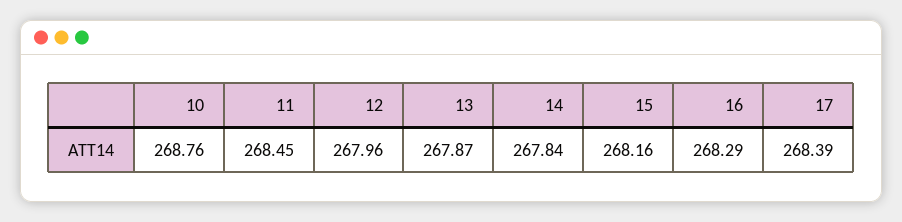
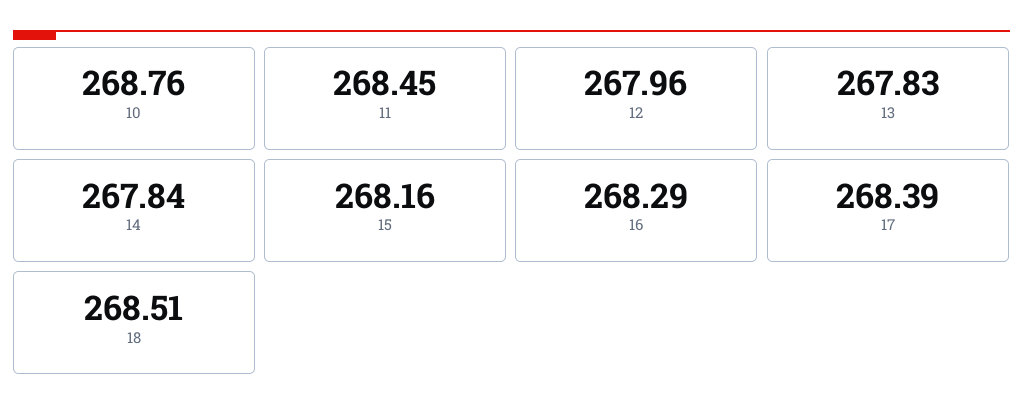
13: 267.87 -> 267.83
18: none -> 268.51

